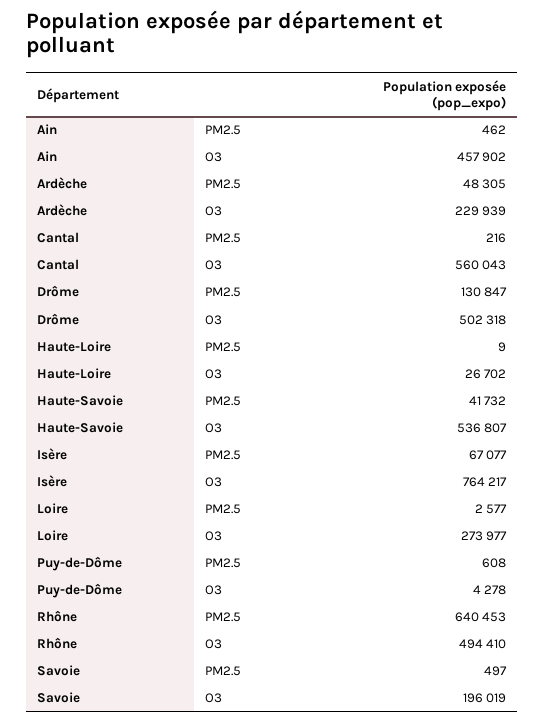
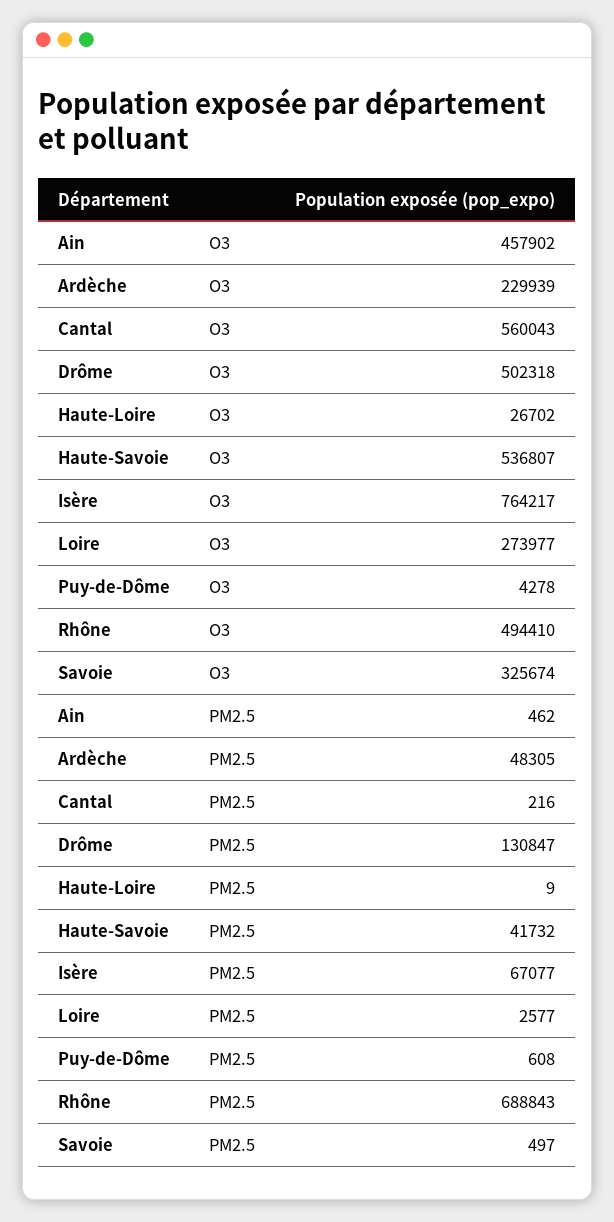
Rhône, PM2.5: 640453 -> 688843
Savoie, O3: 196019 -> 325674

